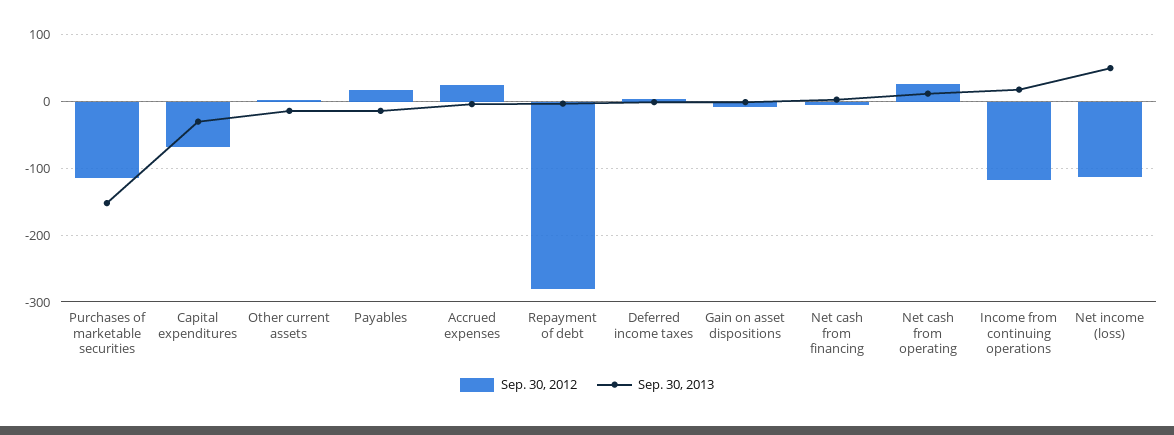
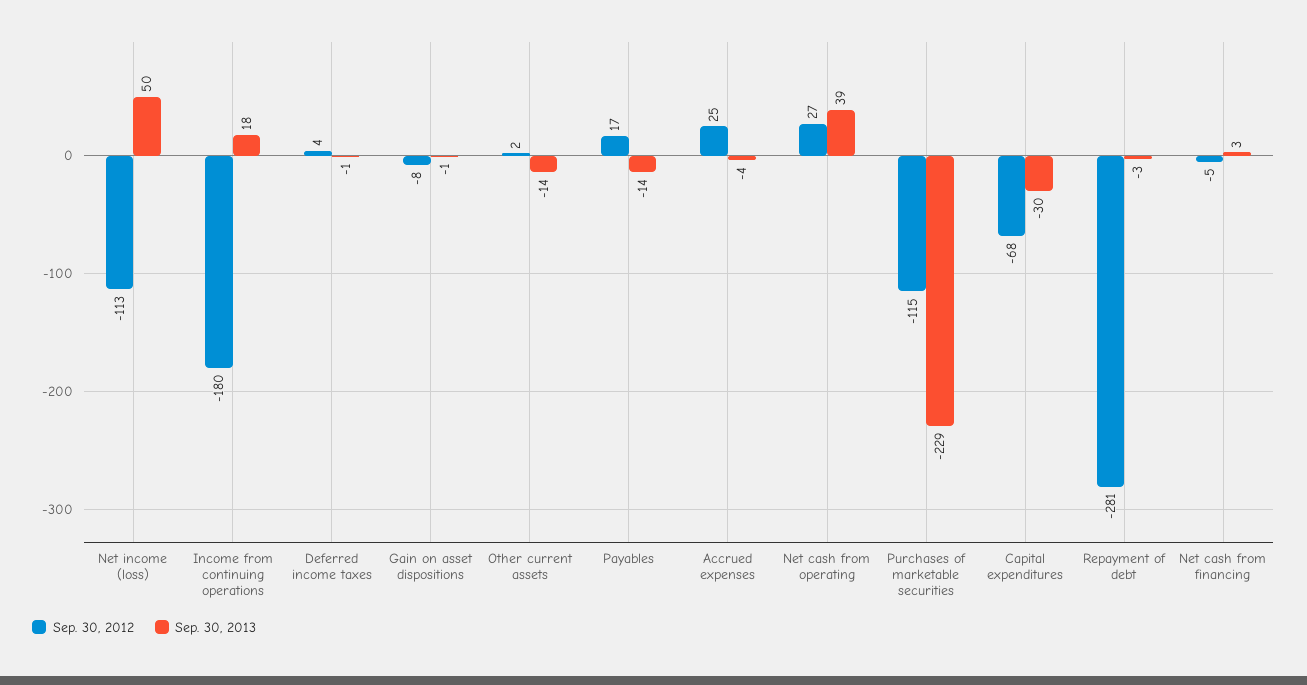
Sep. 30, 2013, Purchases of marketable securities: -150 -> -229
Sep. 30, 2013, Net cash from operating: 10 -> 39
Sep. 30, 2012, Income from continuing operations: -120 -> -180

